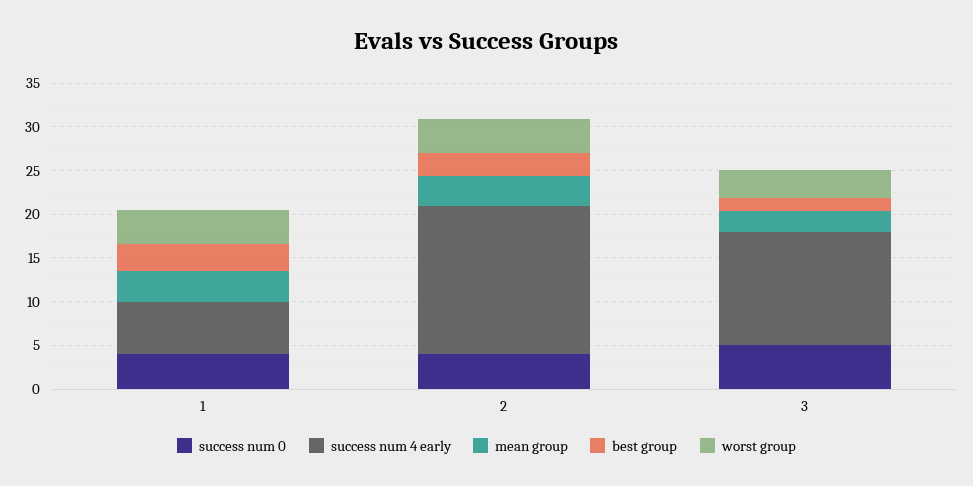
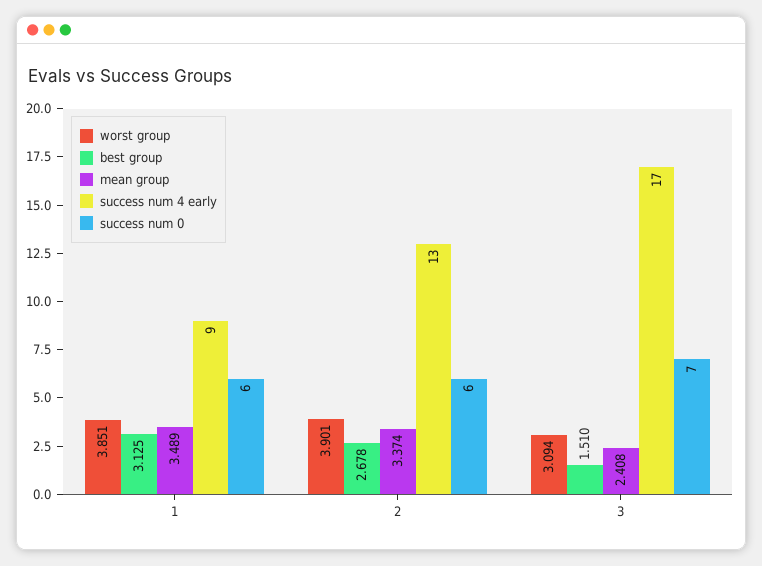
success num 0, 1: 4 -> 6
success num 4 early, 1: 6 -> 9
success num 0, 2: 4 -> 6
success num 4 early, 2: 17 -> 13
success num 0, 3: 5 -> 7
success num 4 early, 3: 13 -> 17

